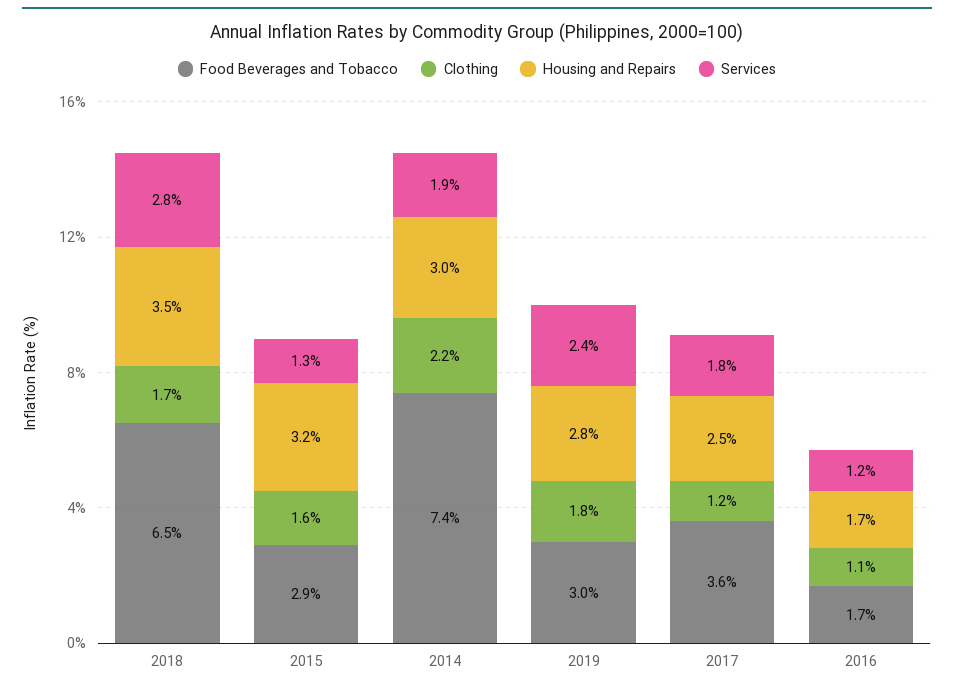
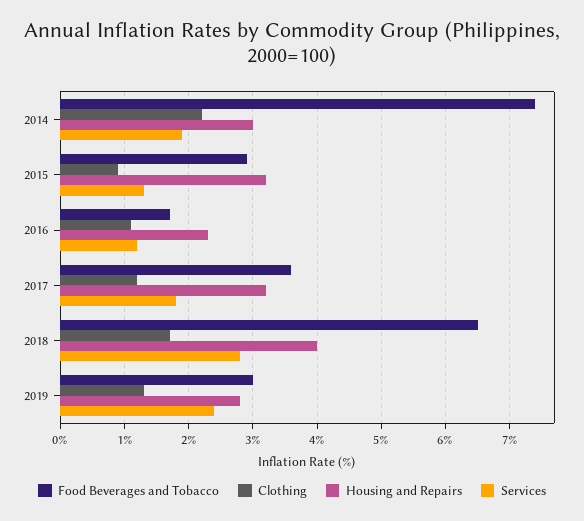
Housing and Repairs, 2018: 3.5 -> 4
Clothing, 2015: 1.6 -> 0.9
Clothing, 2019: 1.8 -> 1.3
Housing and Repairs, 2017: 2.5 -> 3.2
Housing and Repairs, 2016: 1.7 -> 2.3

